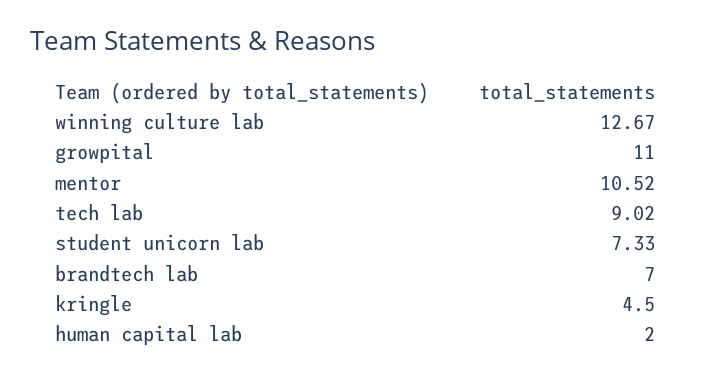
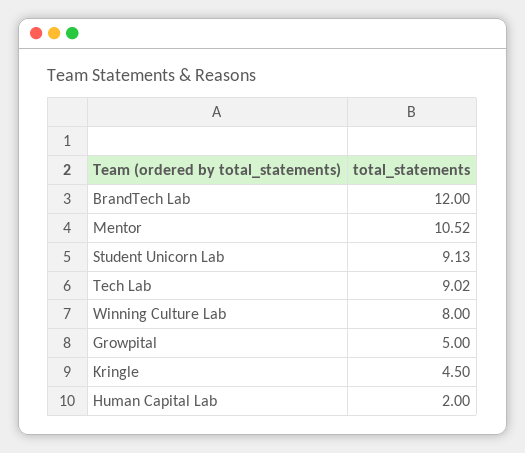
winning culture lab: 12.67 -> 8
growpital: 11 -> 5
student unicorn lab: 7.33 -> 9.13
brandtech lab: 7 -> 12

